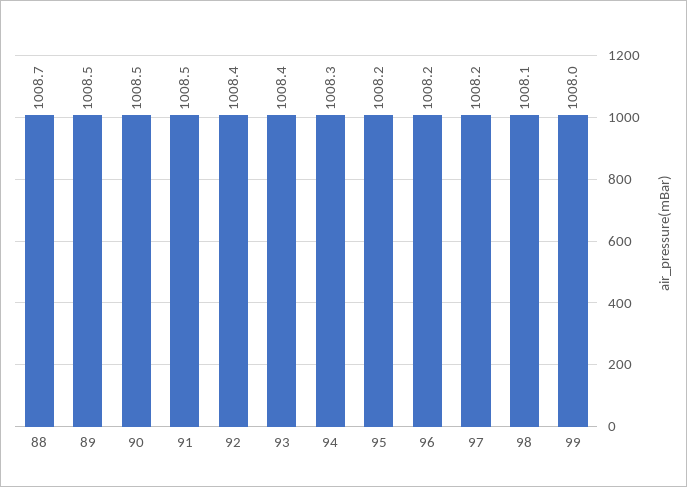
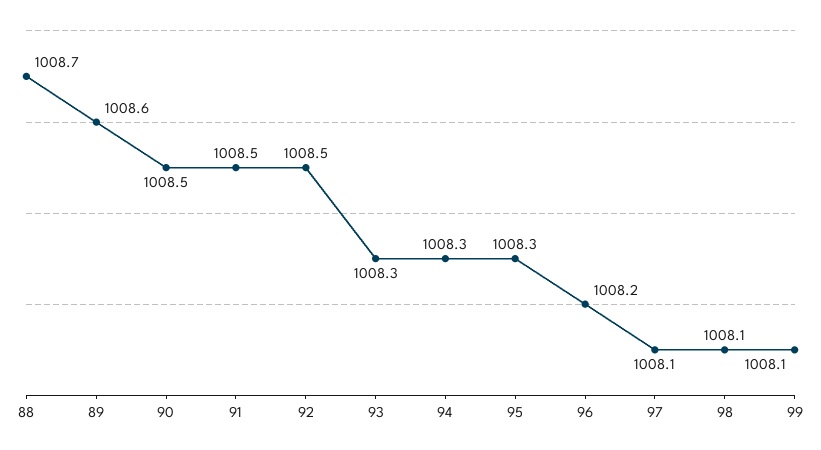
89: 1008.5 -> 1008.6
92: 1008.4 -> 1008.5
93: 1008.4 -> 1008.3
95: 1008.2 -> 1008.3
97: 1008.2 -> 1008.1
99: 1008 -> 1008.1

